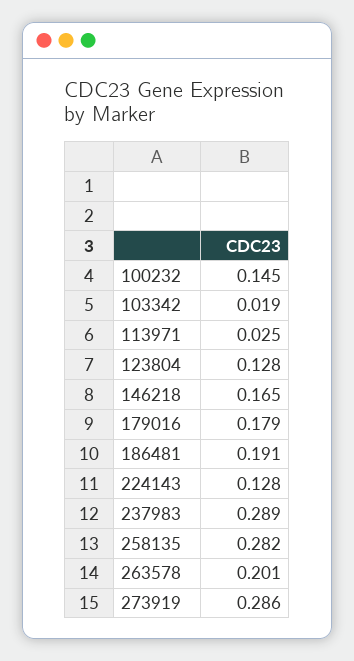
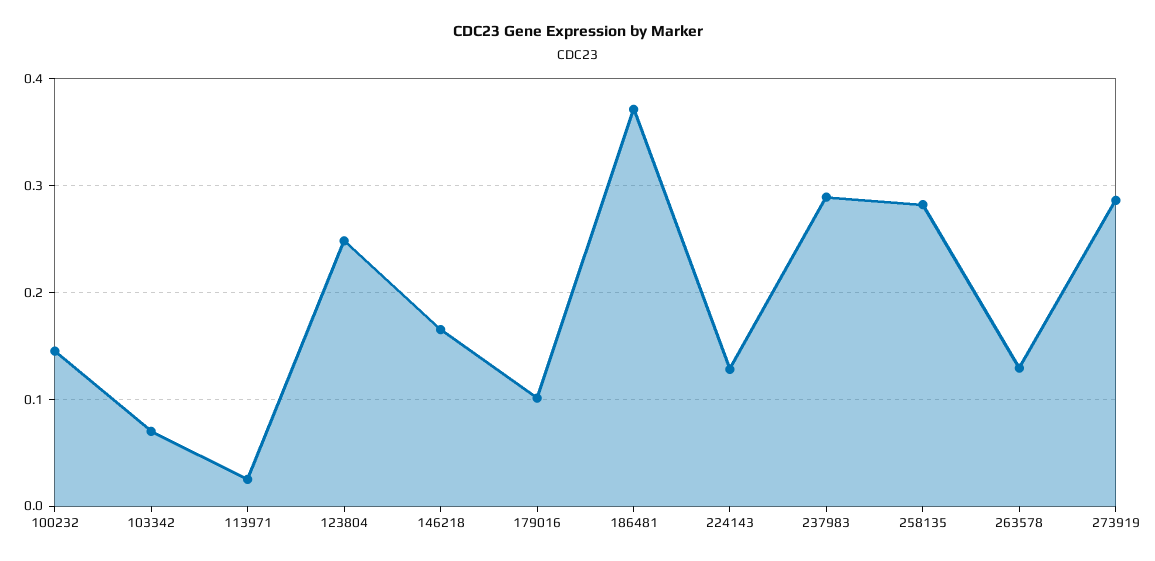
103342: 0.019 -> 0.07
123804: 0.128 -> 0.25
179016: 0.179 -> 0.1
186481: 0.191 -> 0.37
263578: 0.201 -> 0.13

